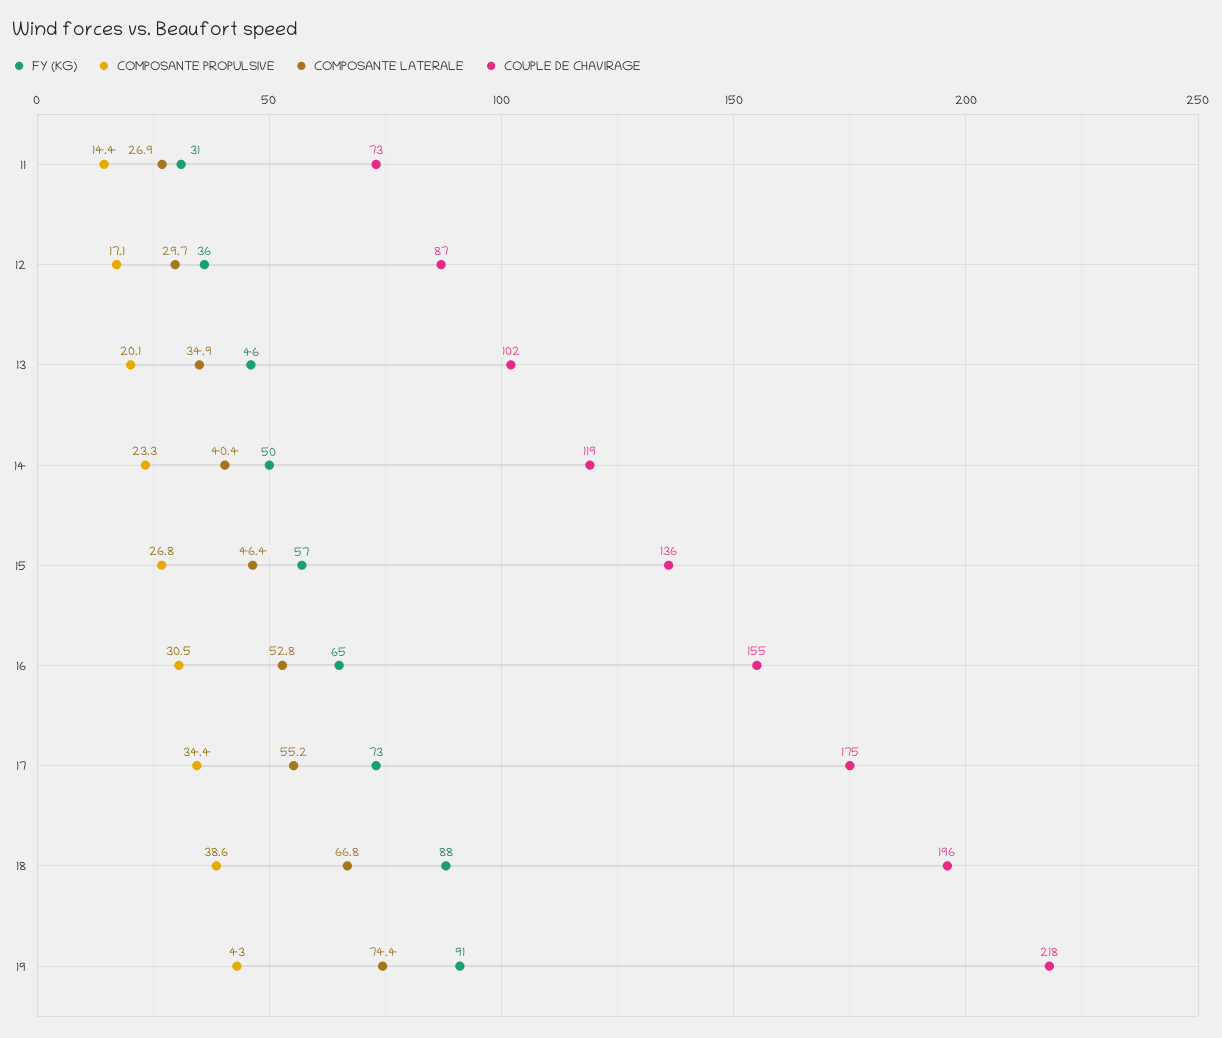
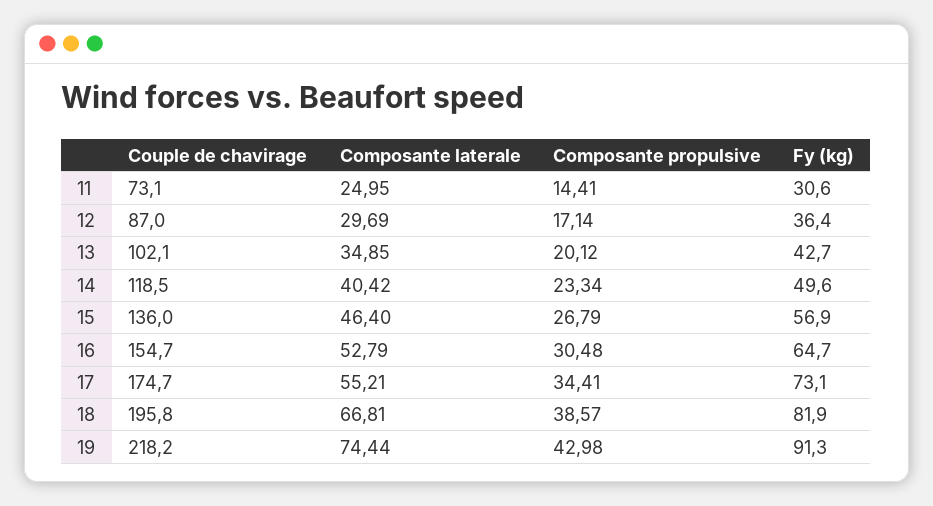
COMPOSANTE LATERALE, 11: 26.9 -> 24.95
FY (KG), 13: 46 -> 42.7
FY (KG), 18: 88 -> 81.9

